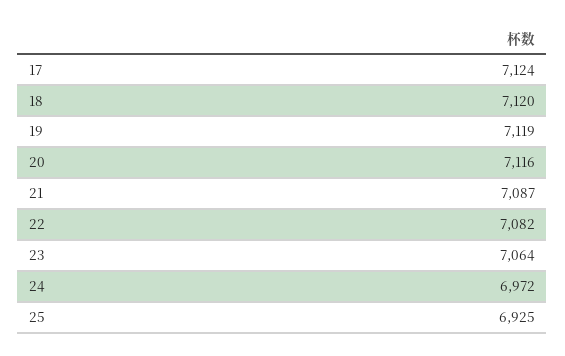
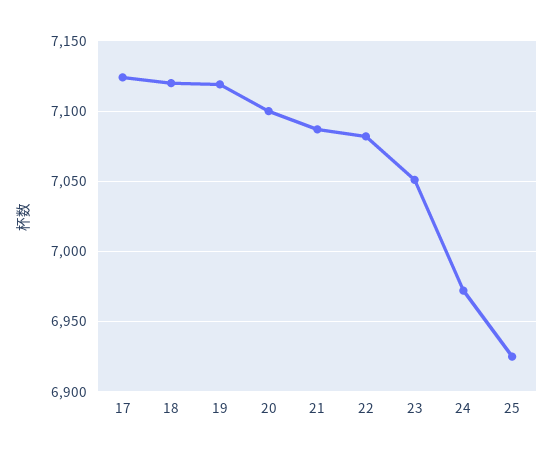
20: 7116 -> 7100
23: 7064 -> 7050

